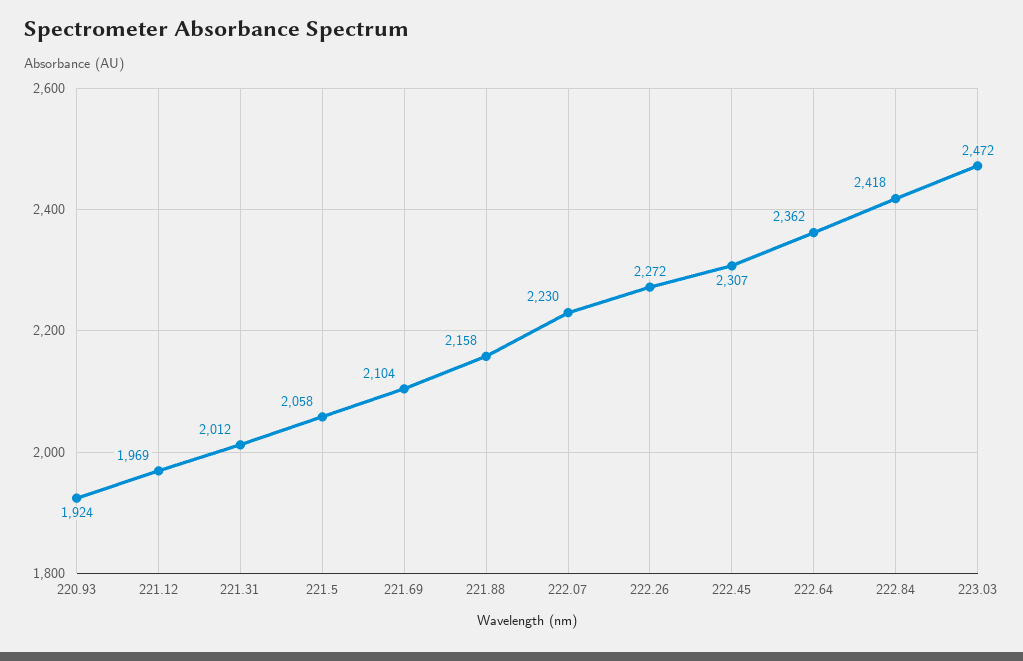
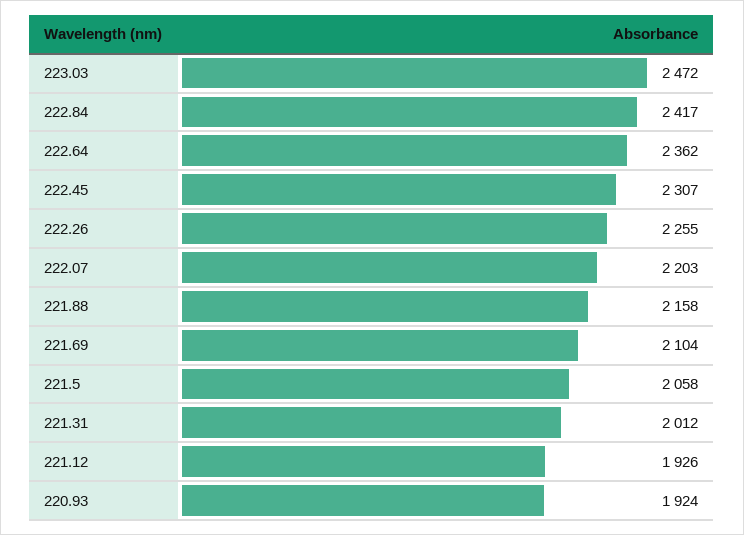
221.12: 1969 -> 1926
222.07: 2230 -> 2203
222.26: 2272 -> 2255
222.84: 2418 -> 2417

